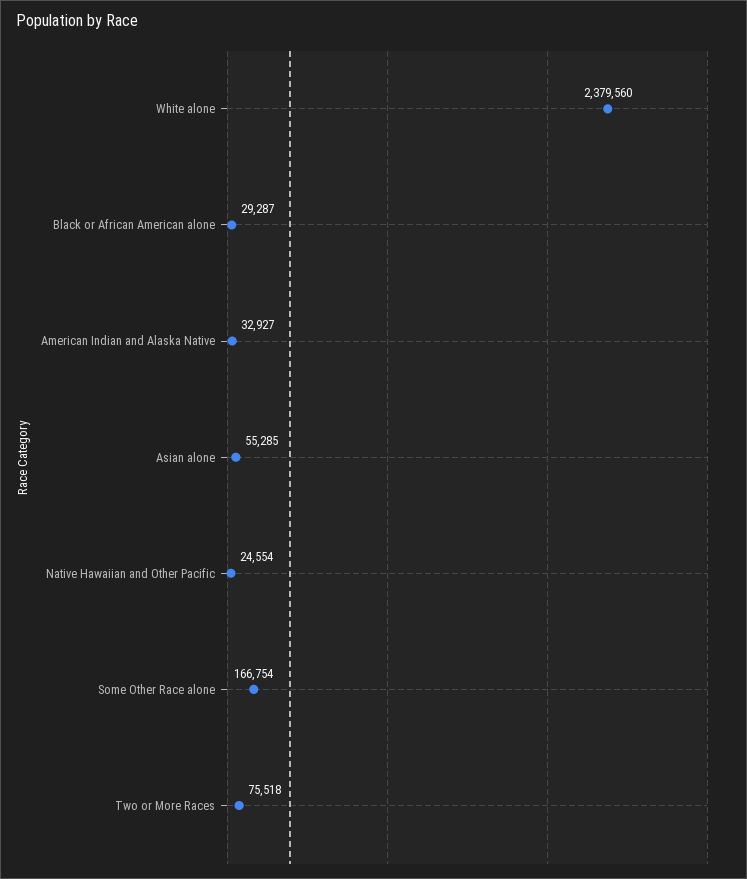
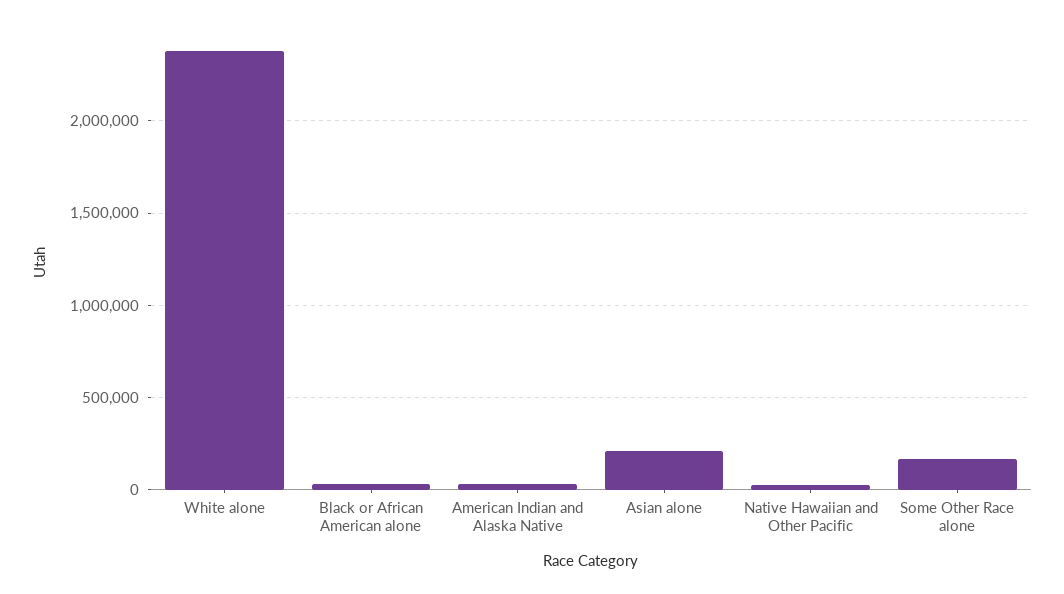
Asian alone: 55285 -> 200000
Two or More Races: 75518 -> none

